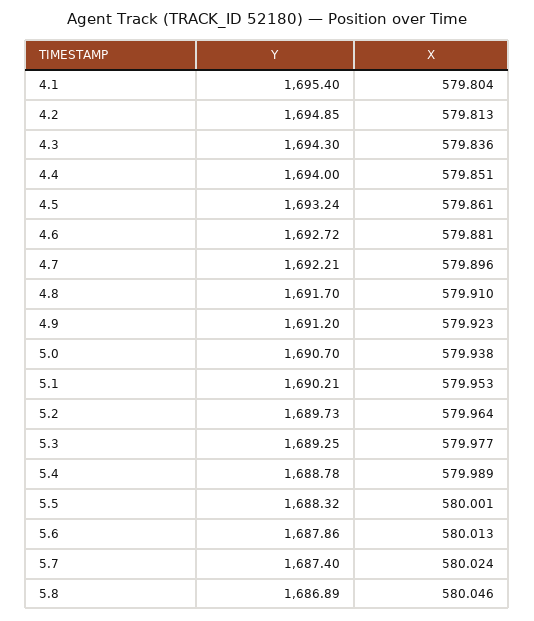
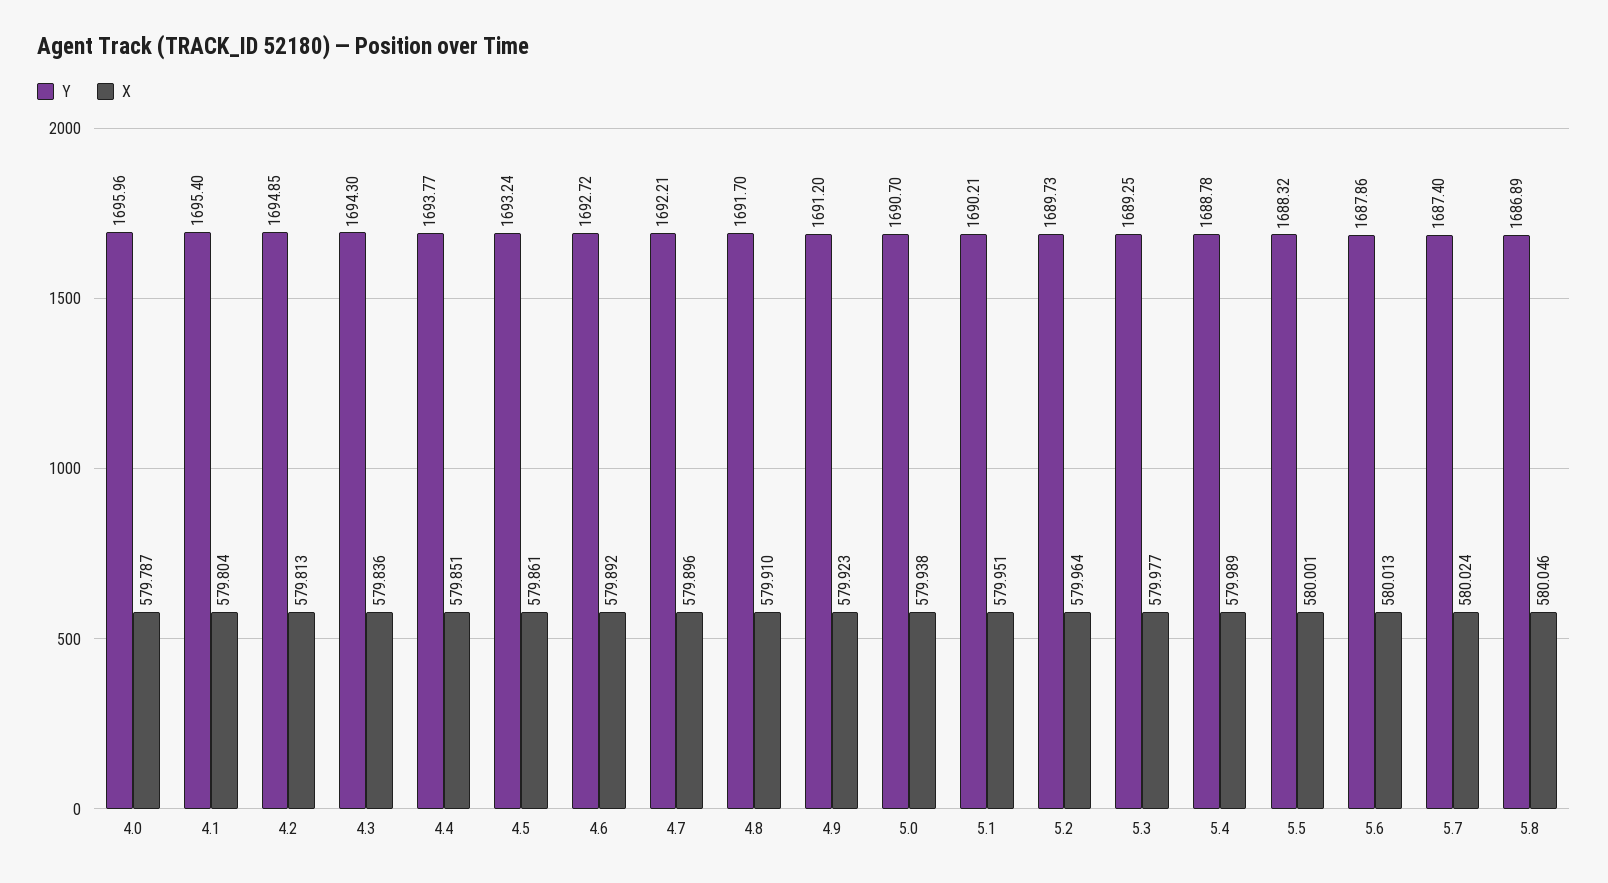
Y, 4.4: 1694 -> 1693.77
X, 4.6: 579.881 -> 579.892
X, 5.1: 579.953 -> 579.951
Y, 4.0: none -> 1695.96
X, 4.0: none -> 579.787

